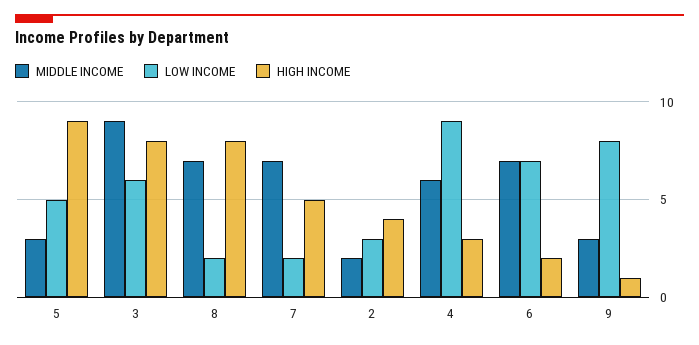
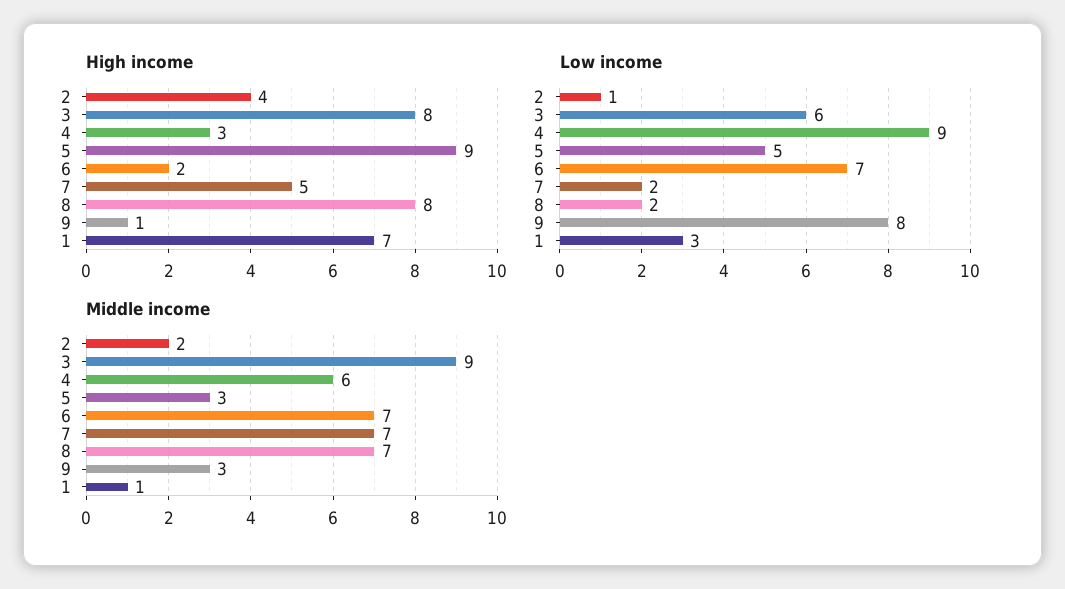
LOW INCOME, 2: 3 -> 1
HIGH INCOME, 1: none -> 7
LOW INCOME, 1: none -> 3
MIDDLE INCOME, 1: none -> 1

